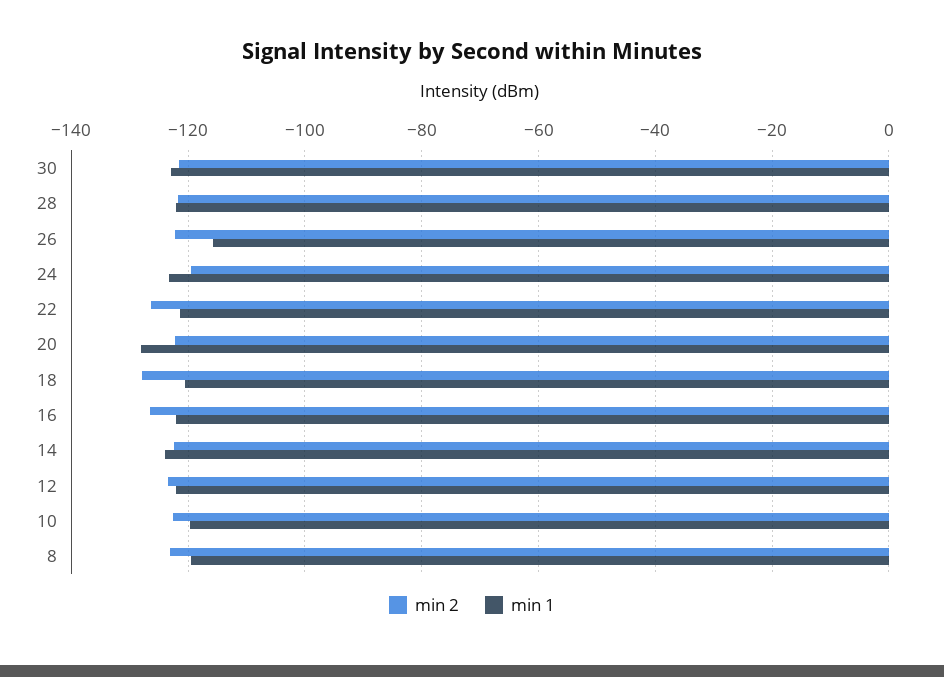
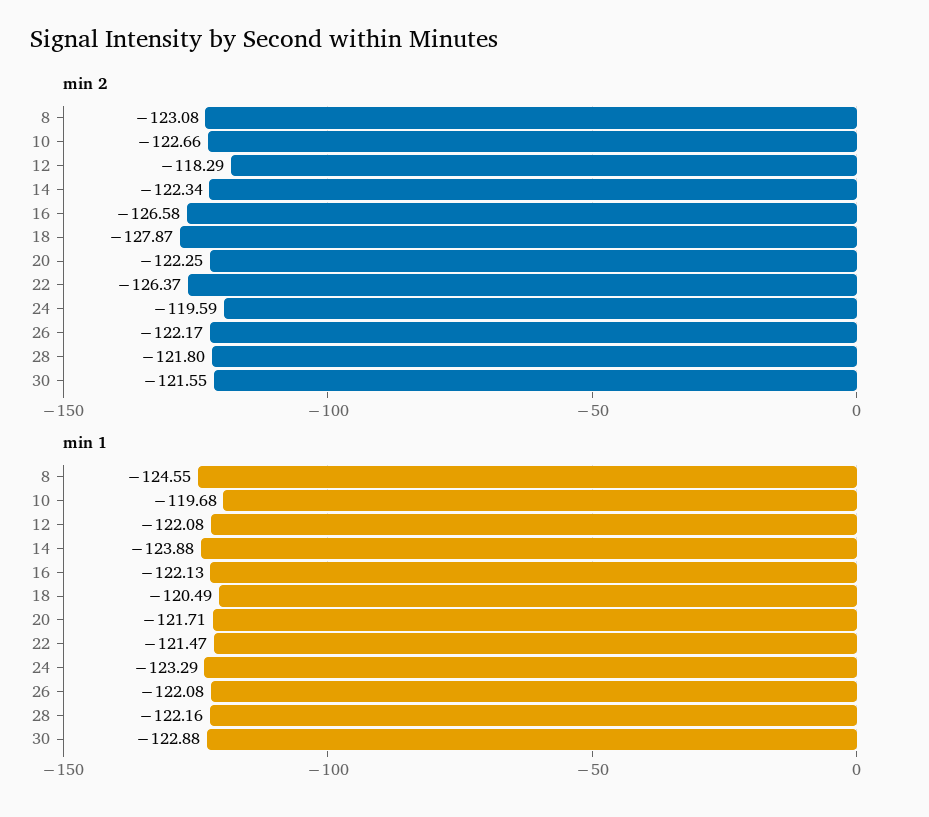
min 1, 26: -116 -> -122.08
min 1, 20: -128 -> -121.71
min 2, 12: -124 -> -118.29
min 1, 8: -120 -> -124.55

